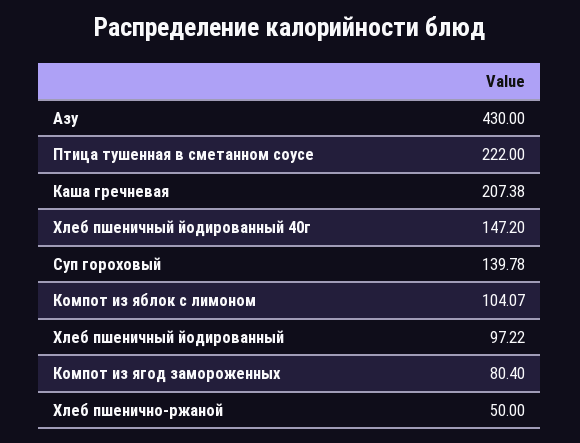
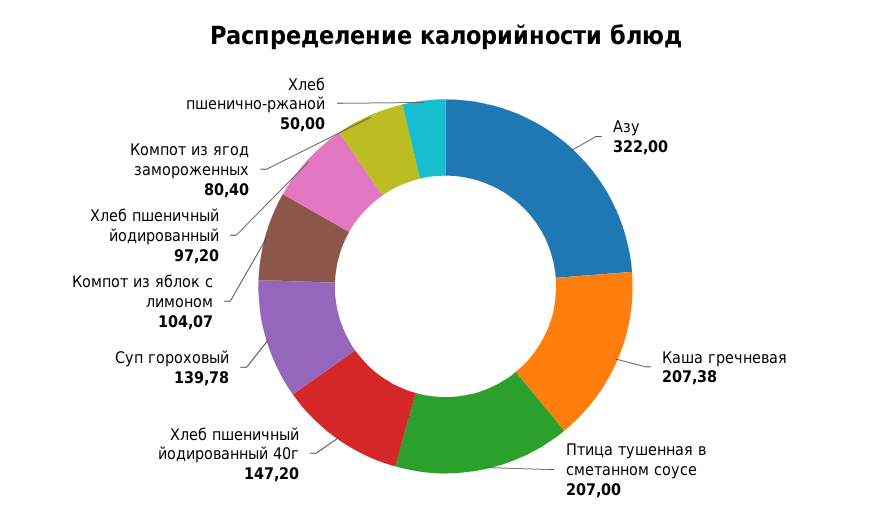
Азу: 430 -> 322
Птица тушенная в сметанном соусе: 222 -> 207
Хлеб пшеничный йодированный: 97.22 -> 97.2

